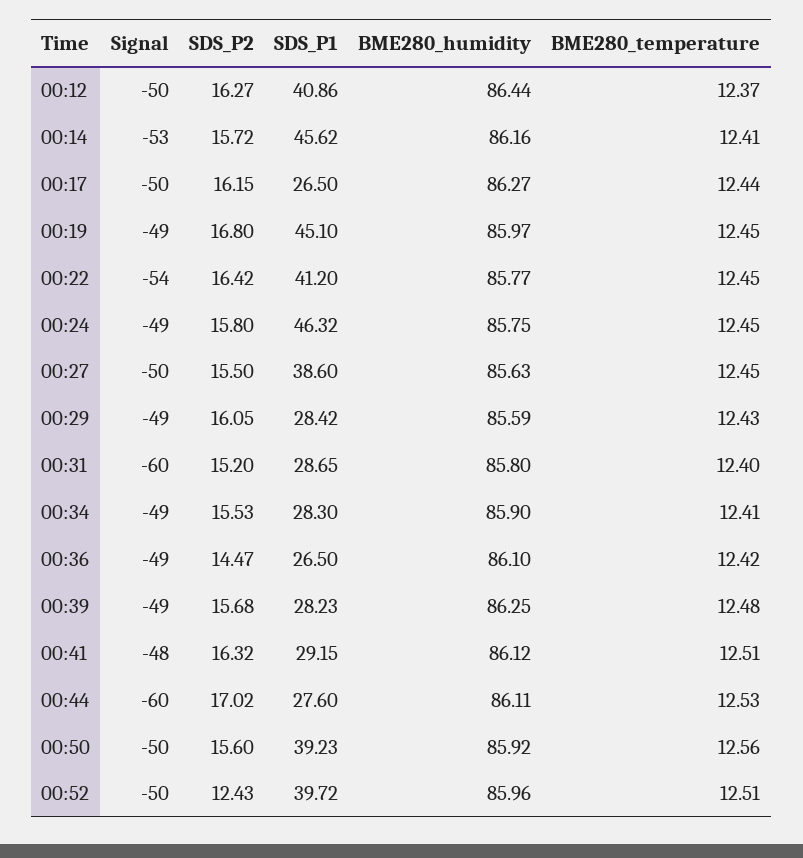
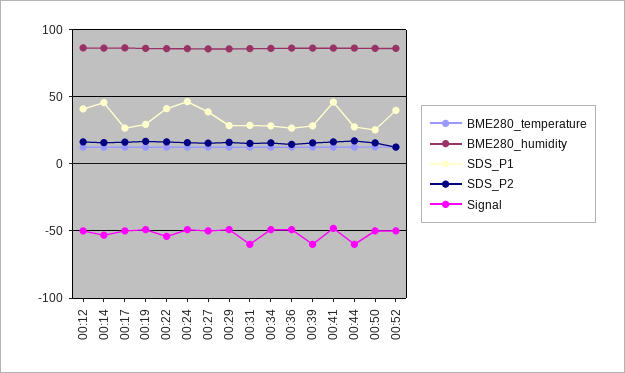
SDS_P1, 00:19: 45.1 -> 30
Signal, 00:39: -49 -> -60
SDS_P1, 00:41: 29.15 -> 45
SDS_P1, 00:50: 39.23 -> 25

